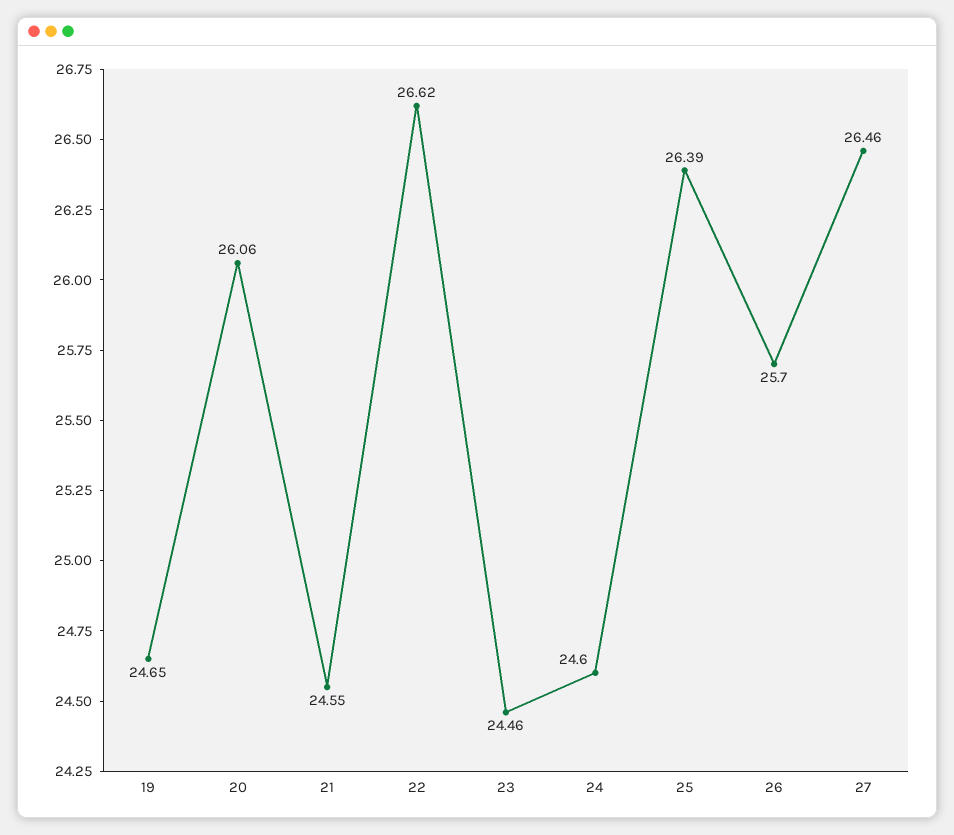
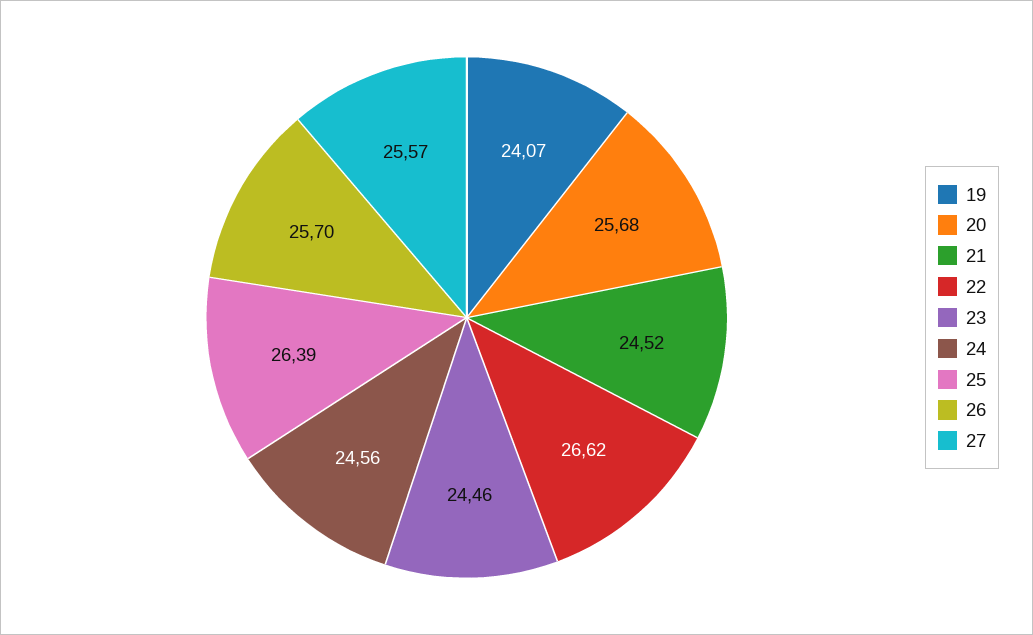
19: 24.65 -> 24.07
20: 26.06 -> 25.68
21: 24.55 -> 24.52
24: 24.6 -> 24.56
27: 26.46 -> 25.57

